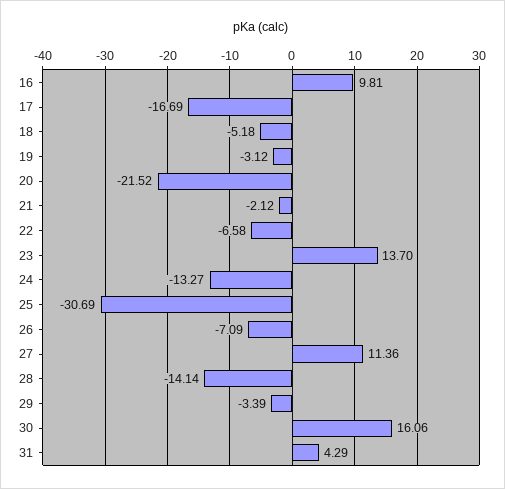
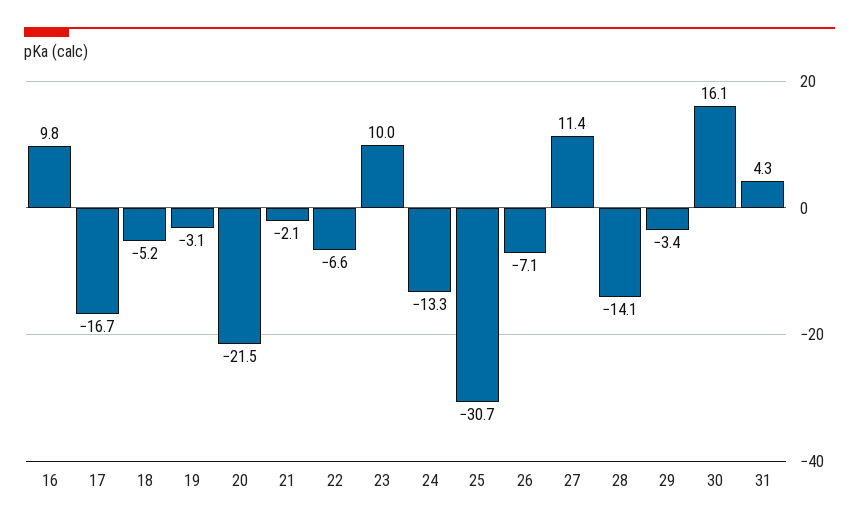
23: 13.7 -> 10

